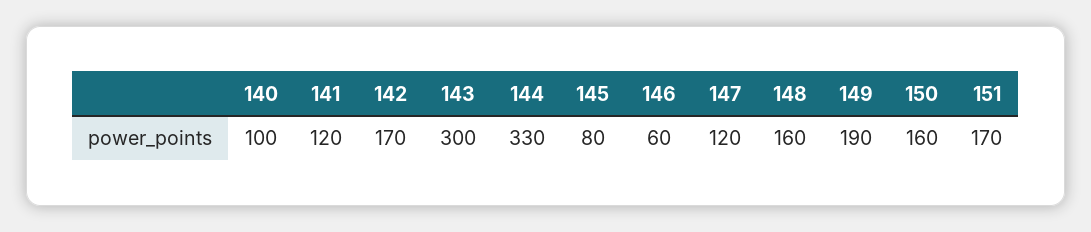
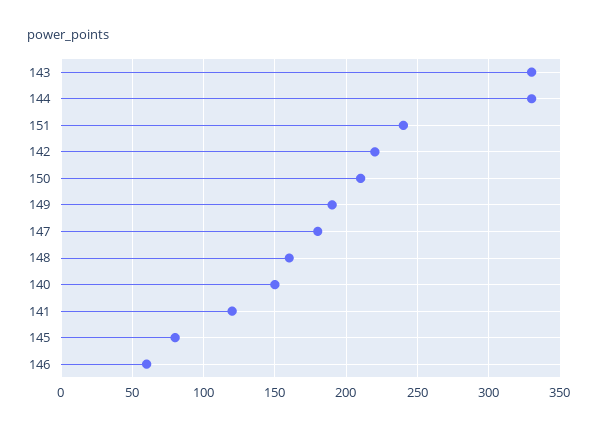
140: 100 -> 150
142: 170 -> 220
143: 300 -> 330
147: 120 -> 180
150: 160 -> 210
151: 170 -> 240

